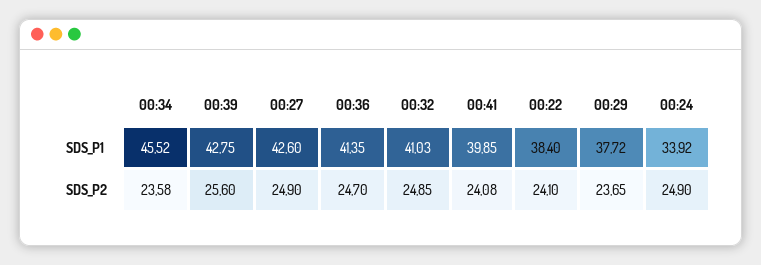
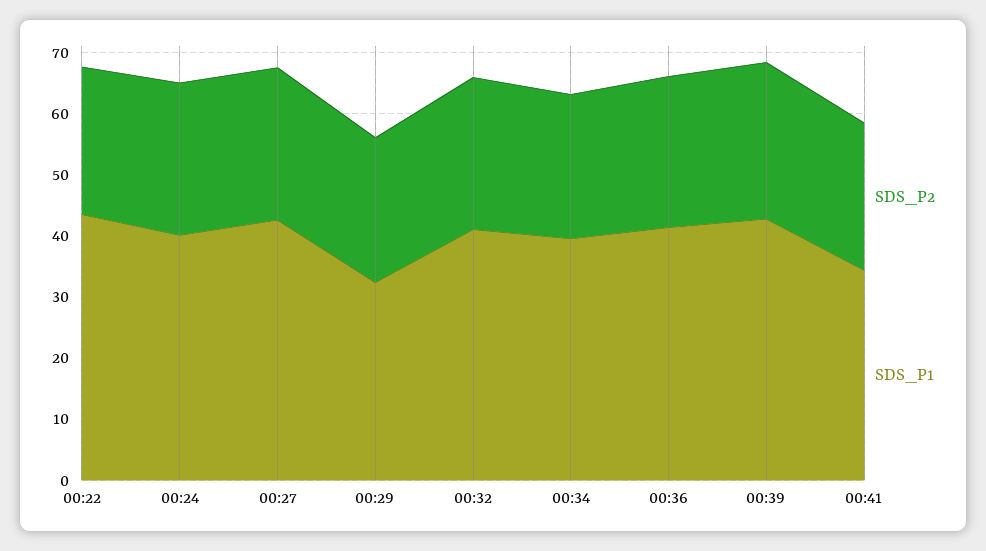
SDS_P1, 00:34: 45.52 -> 40
SDS_P1, 00:41: 39.85 -> 34
SDS_P1, 00:22: 38.4 -> 44
SDS_P1, 00:29: 37.72 -> 32
SDS_P1, 00:24: 33.92 -> 40

